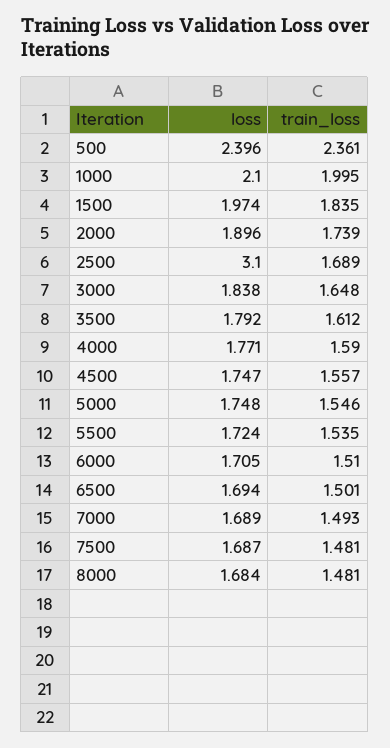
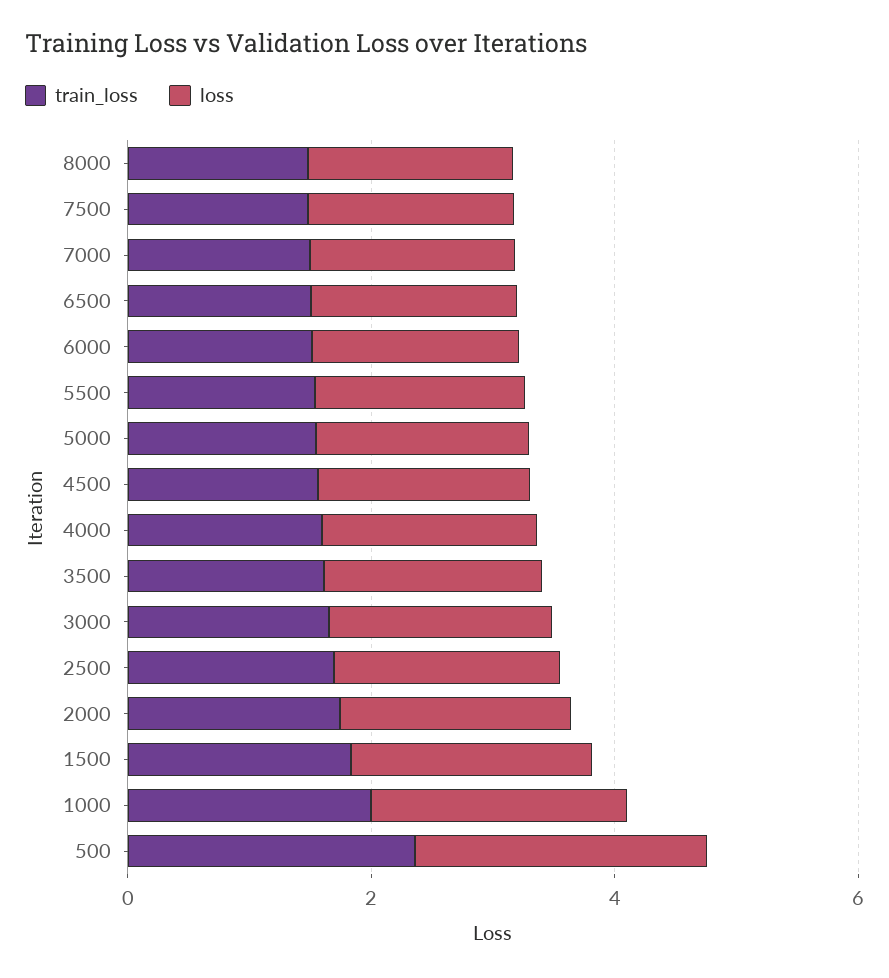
loss, 2500: 3.1 -> 2

